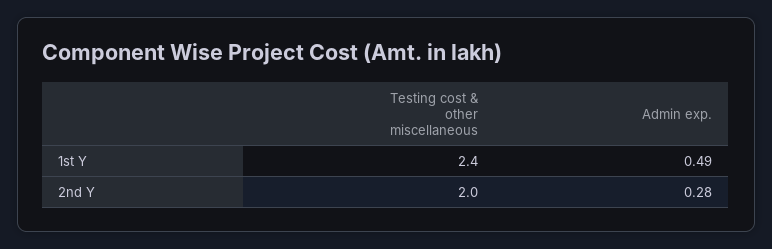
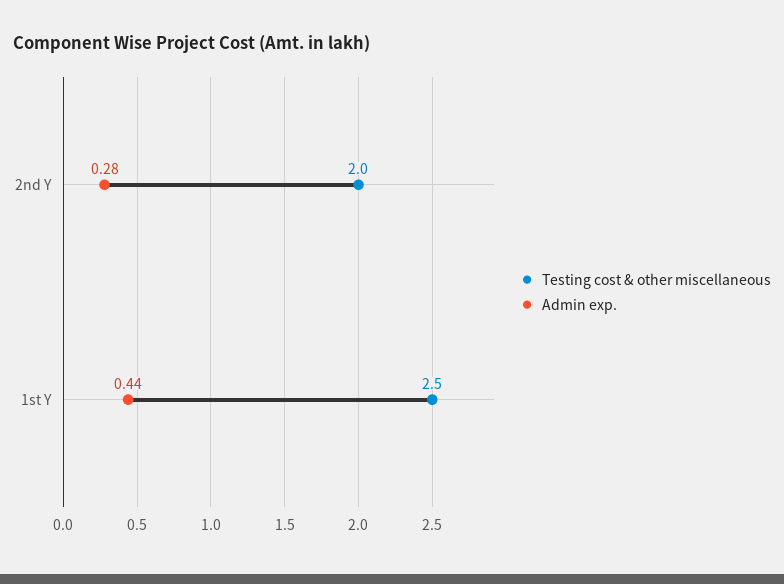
Testing cost & other miscellaneous, 1st Y: 2.4 -> 2.5
Admin exp., 1st Y: 0.49 -> 0.44

